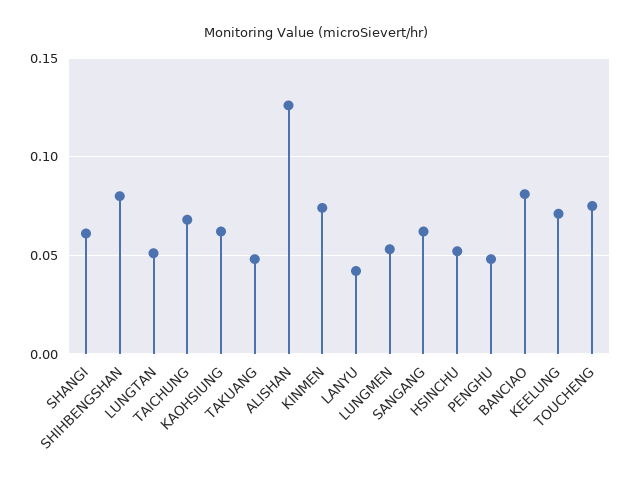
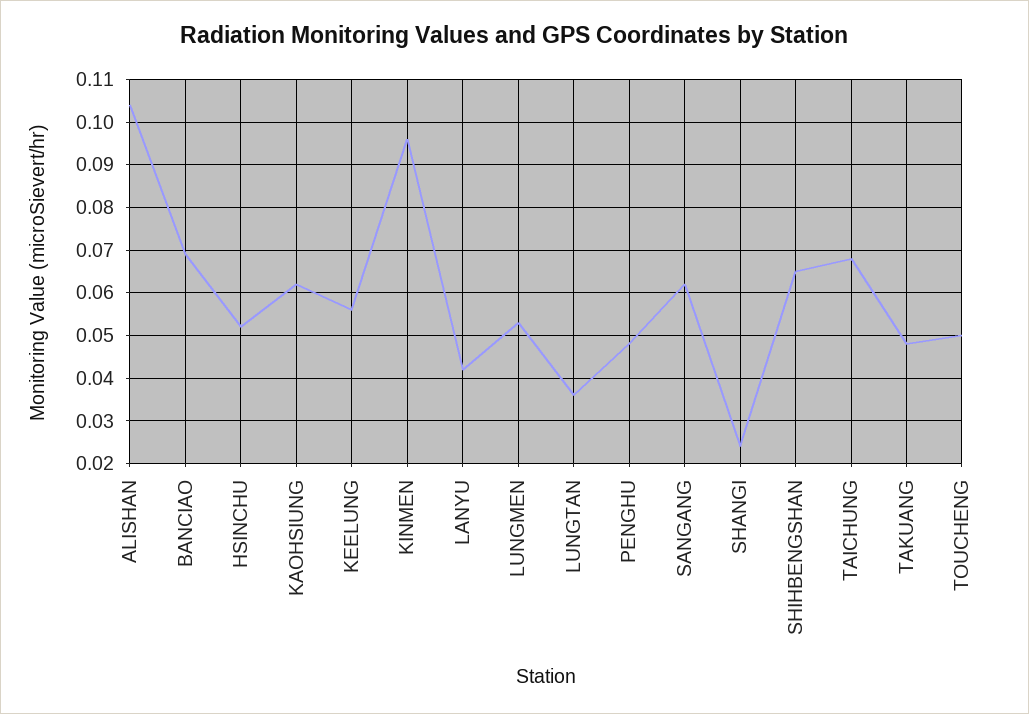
SHANGI: 0.06 -> 0.025
SHIHBENGSHAN: 0.08 -> 0.065
LUNGTAN: 0.05 -> 0.035
ALISHAN: 0.125 -> 0.105
KINMEN: 0.075 -> 0.095
BANCIAO: 0.08 -> 0.07
KEELUNG: 0.07 -> 0.055
TOUCHENG: 0.075 -> 0.05

